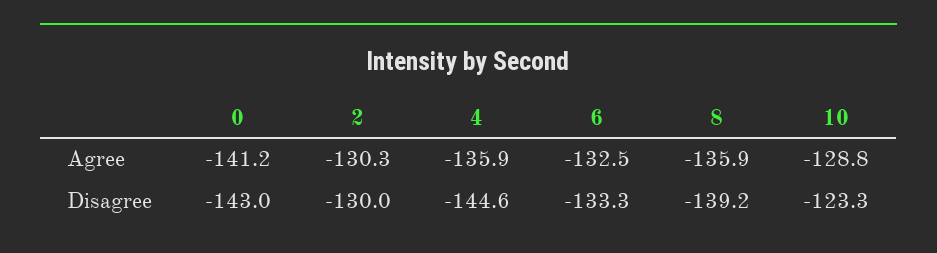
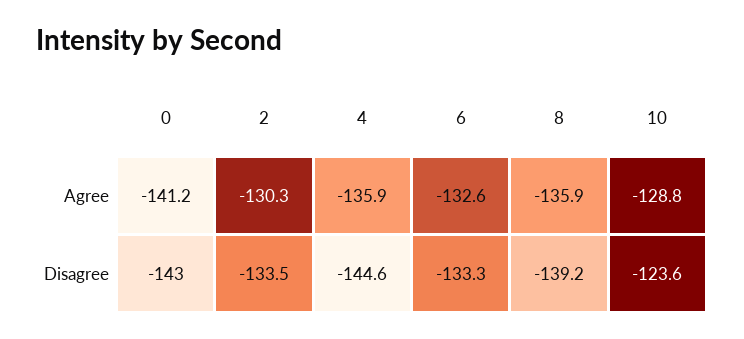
6, Agree: -132.5 -> -132.6
2, Disagree: -130 -> -133.5
10, Disagree: -123.3 -> -123.6

